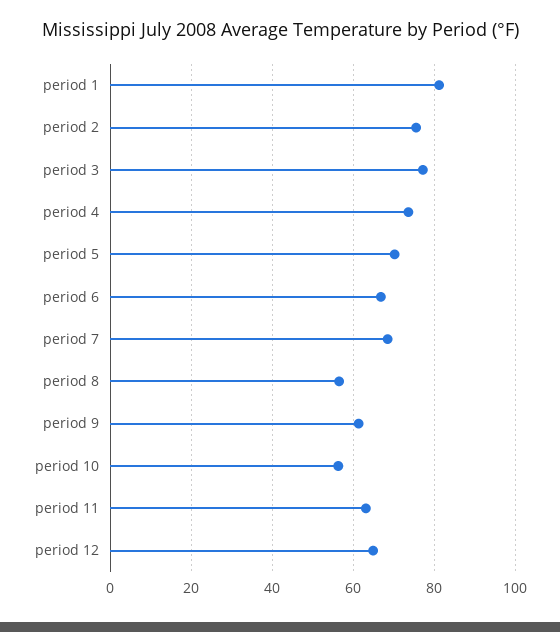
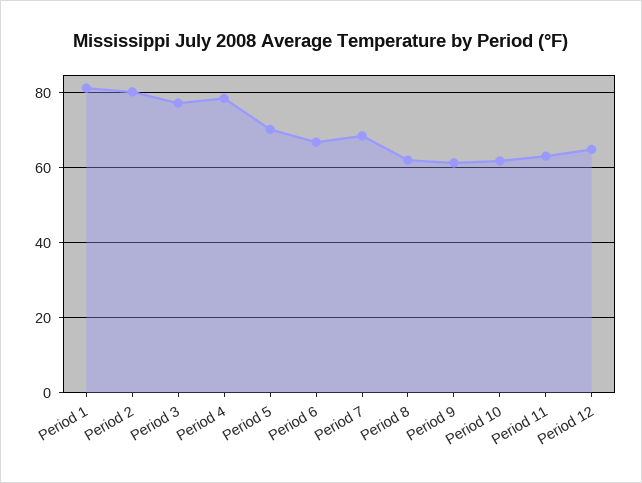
period 2: 76 -> 80
period 4: 74 -> 78
period 8: 56 -> 62
period 10: 56 -> 62

